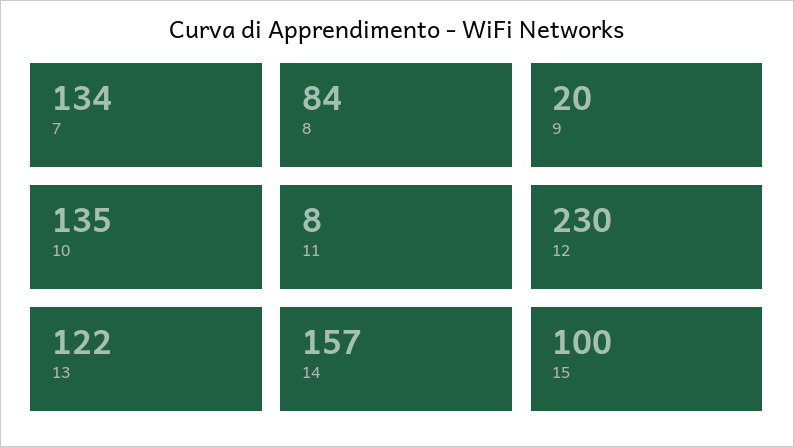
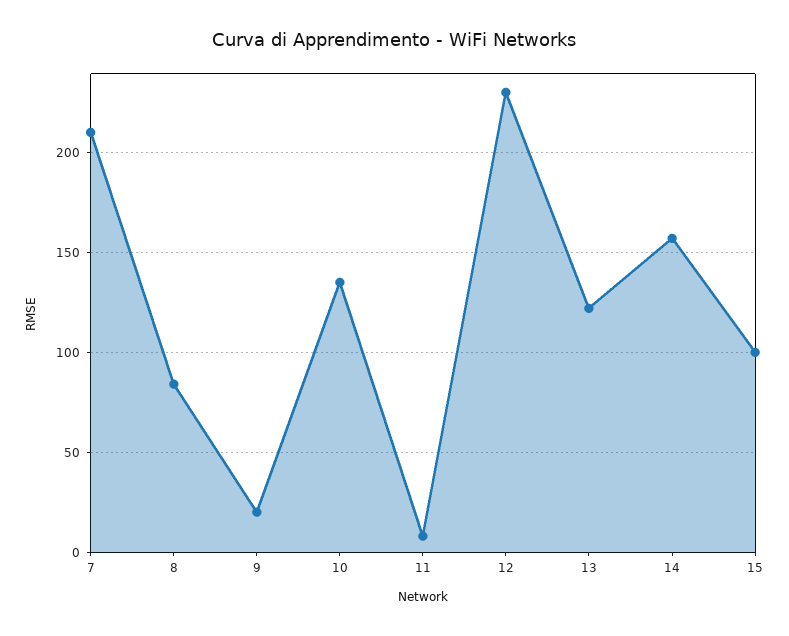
7: 134 -> 210

